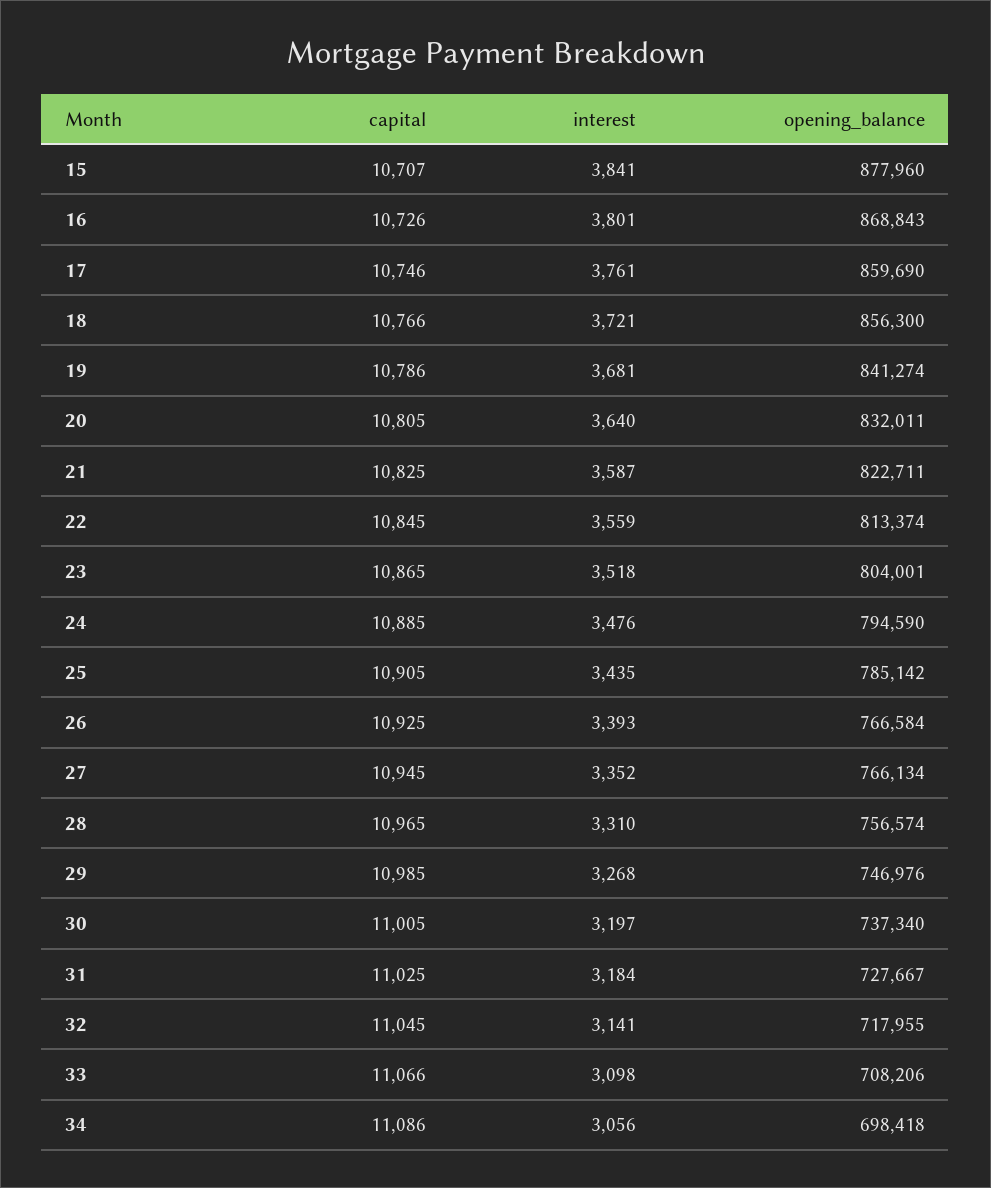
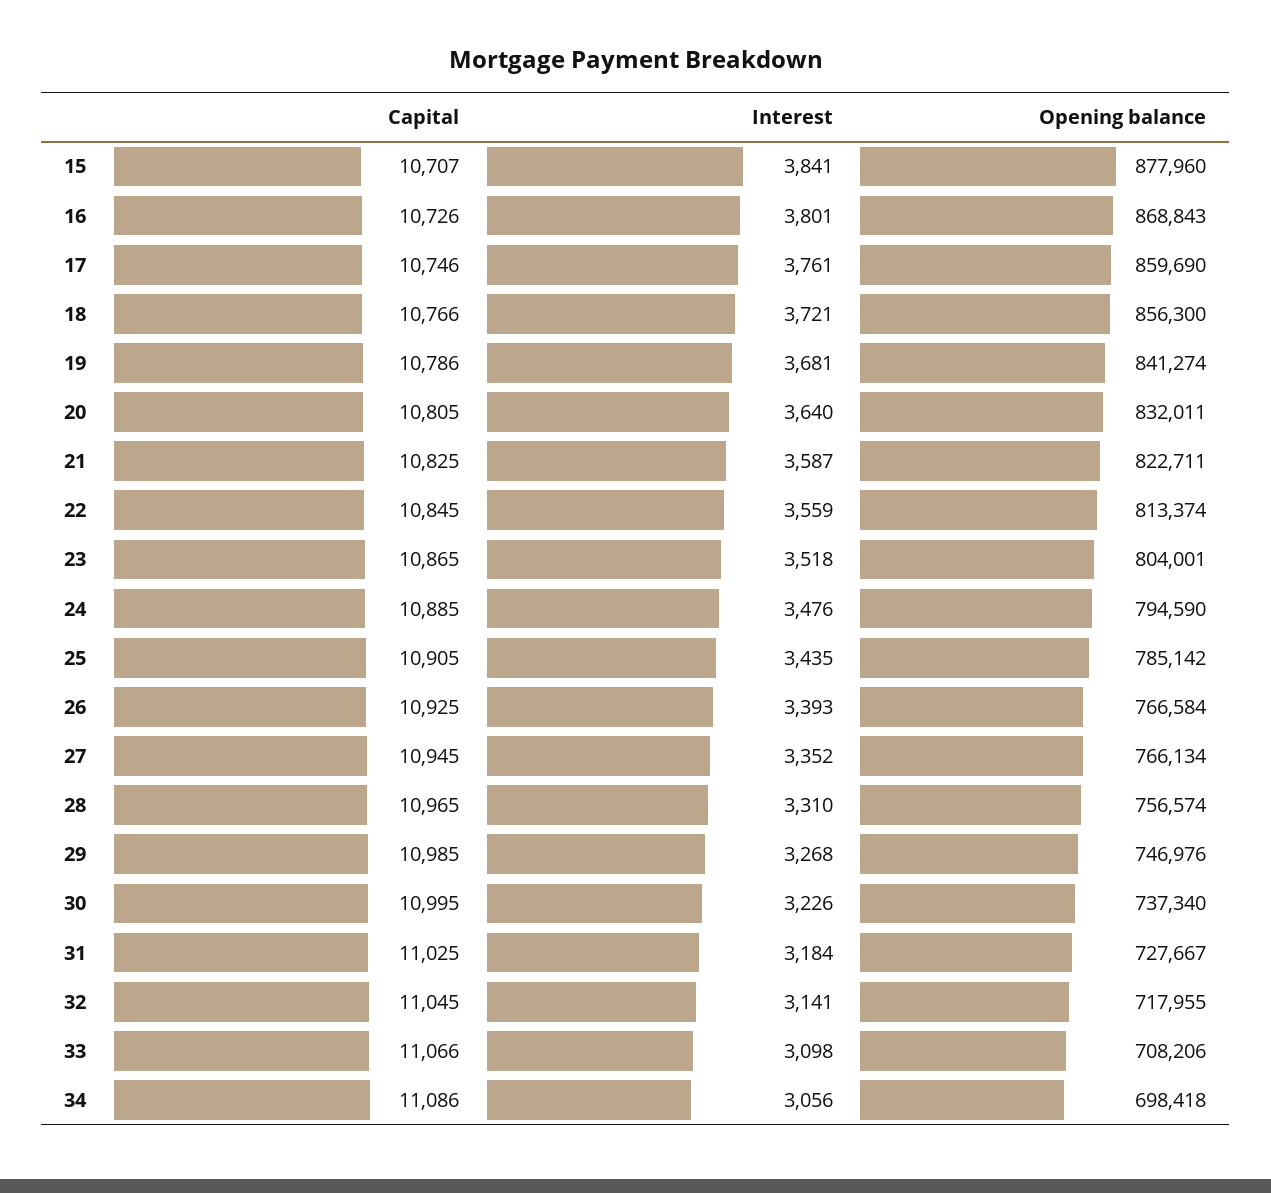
capital, 30: 11005 -> 10995
interest, 30: 3197 -> 3226

